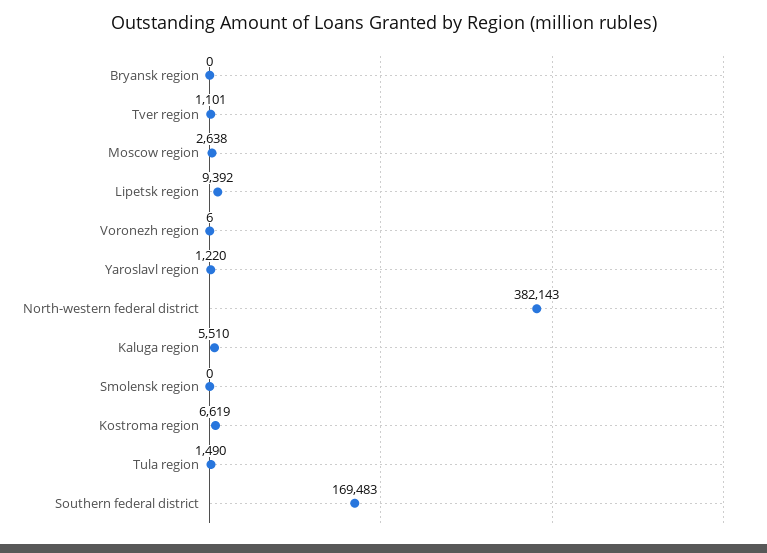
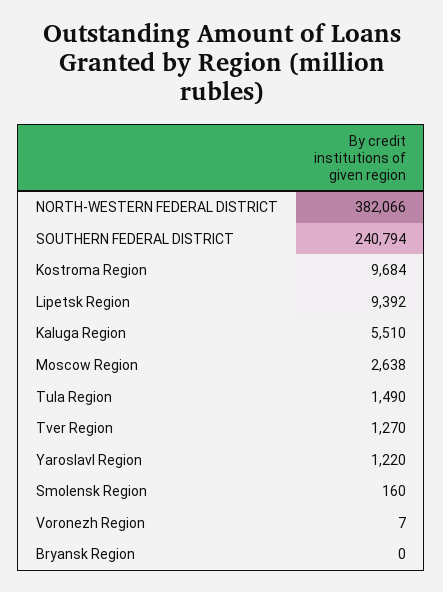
Tver region: 1101 -> 1270
Voronezh region: 6 -> 7
North-western federal district: 382143 -> 382066
Smolensk region: 0 -> 160
Kostroma region: 6619 -> 9684
Southern federal district: 169483 -> 240794

